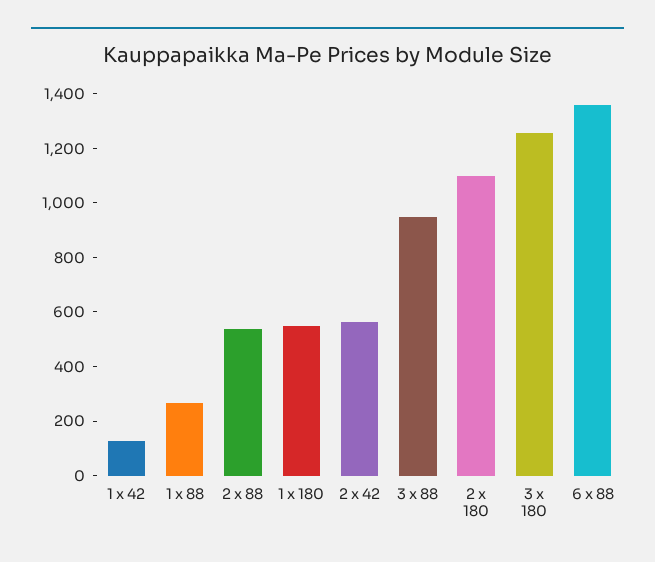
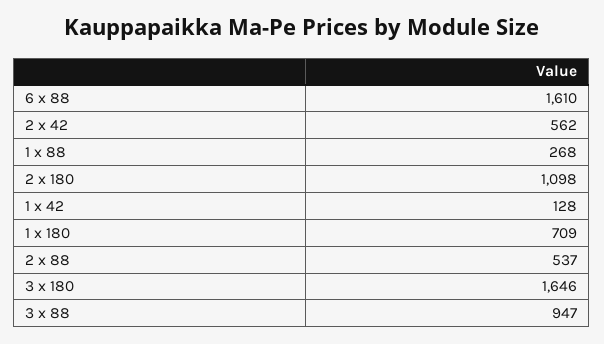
1 x 180: 550 -> 709
3 x 180: 1250 -> 1646
6 x 88: 1350 -> 1610

